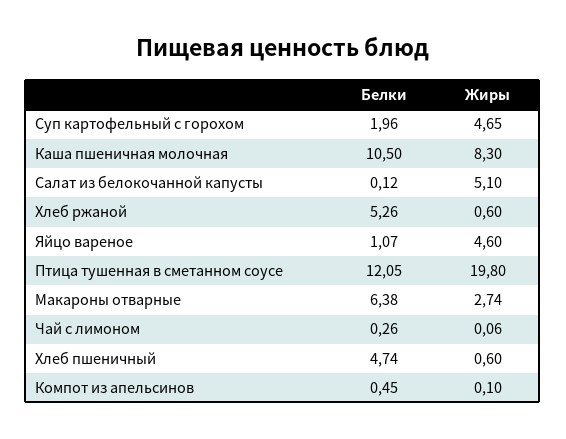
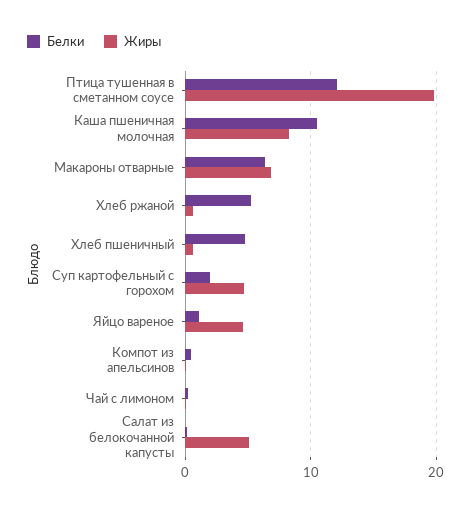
Жиры, Макароны отварные: 2.74 -> 7

